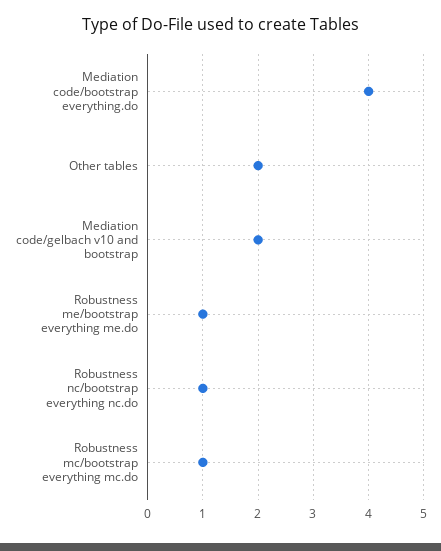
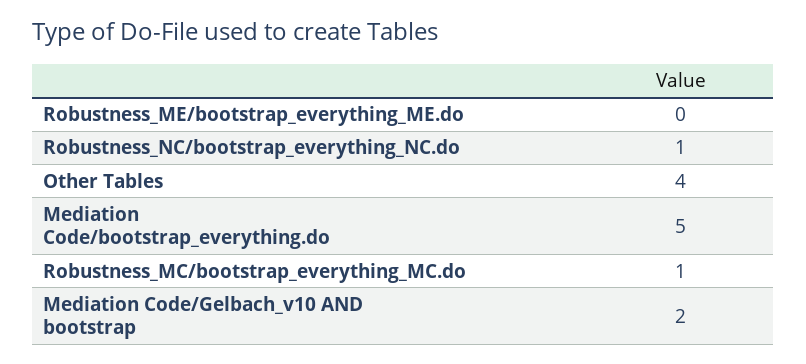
Mediation code/bootstrap everything.do: 4 -> 5
Other tables: 2 -> 4
Robustness me/bootstrap everything me.do: 1 -> 0

